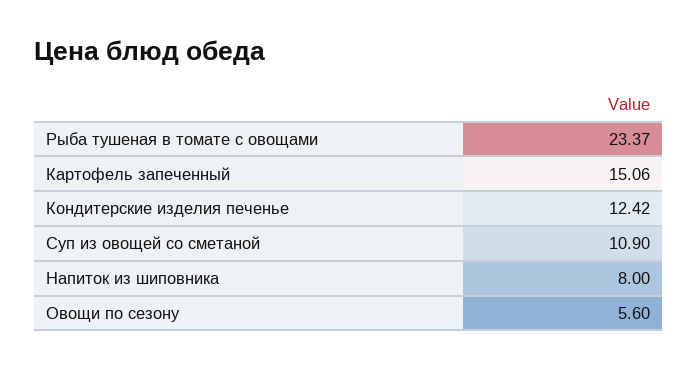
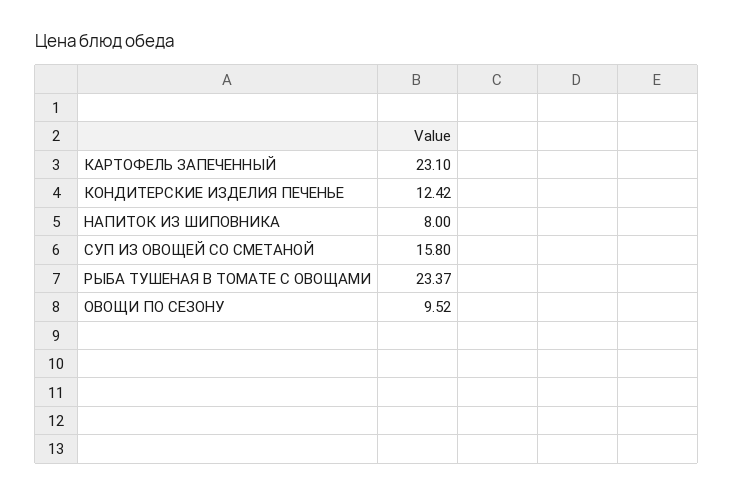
Картофель запеченный: 15.06 -> 23.1
Суп из овощей со сметаной: 10.9 -> 15.8
Овощи по сезону: 5.6 -> 9.52

